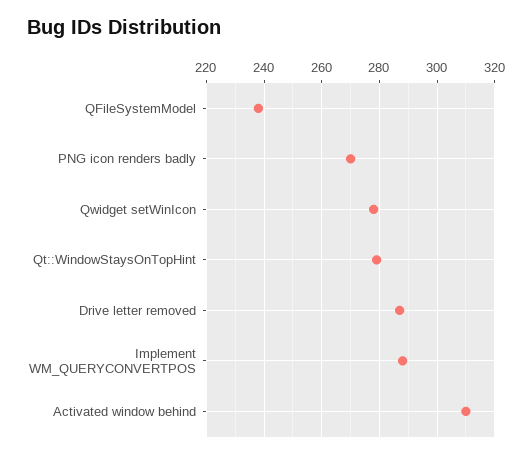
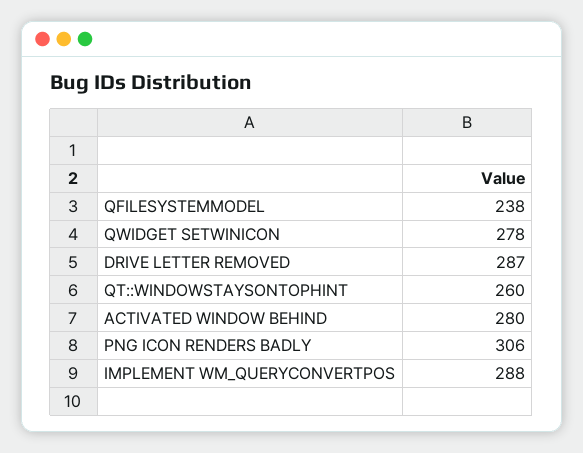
PNG icon renders badly: 270 -> 306
Qt::WindowStaysOnTopHint: 280 -> 260
Activated window behind: 310 -> 280

